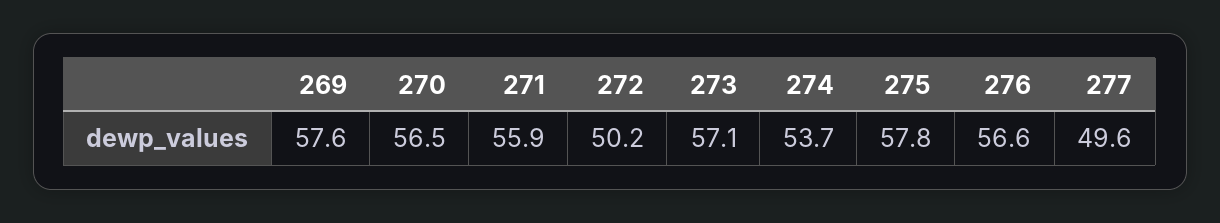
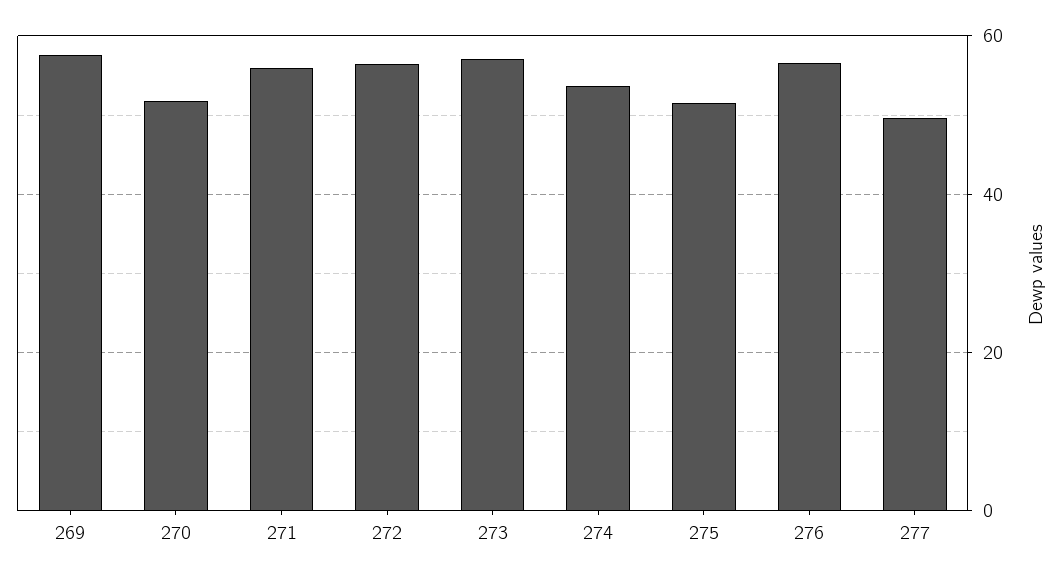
270: 56.5 -> 52
272: 50.2 -> 56
275: 57.8 -> 52

